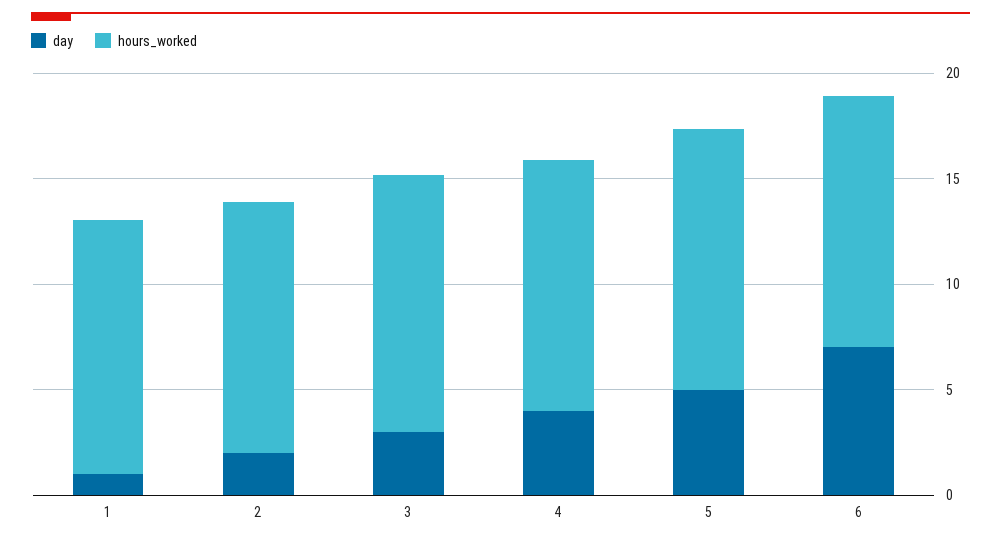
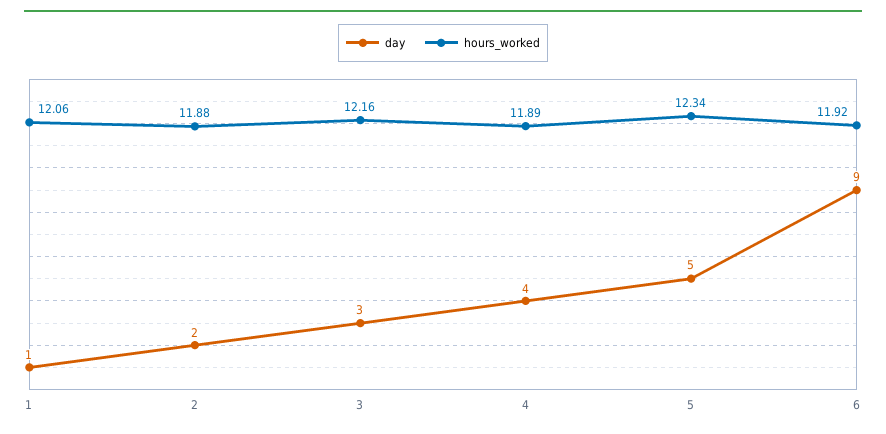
day, 6: 7 -> 9

